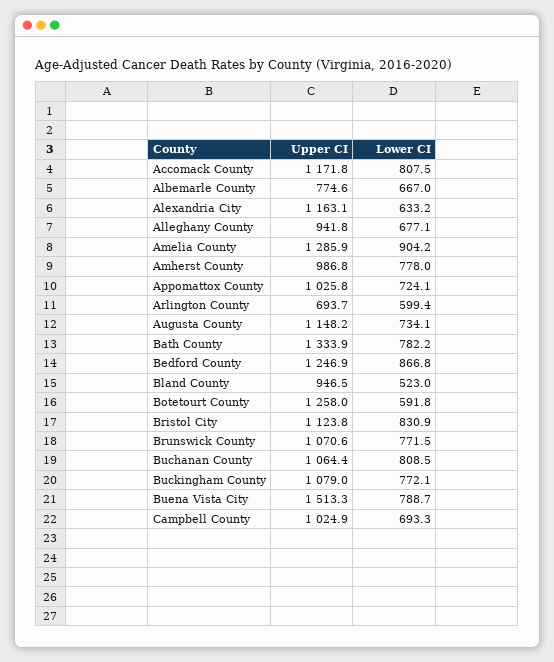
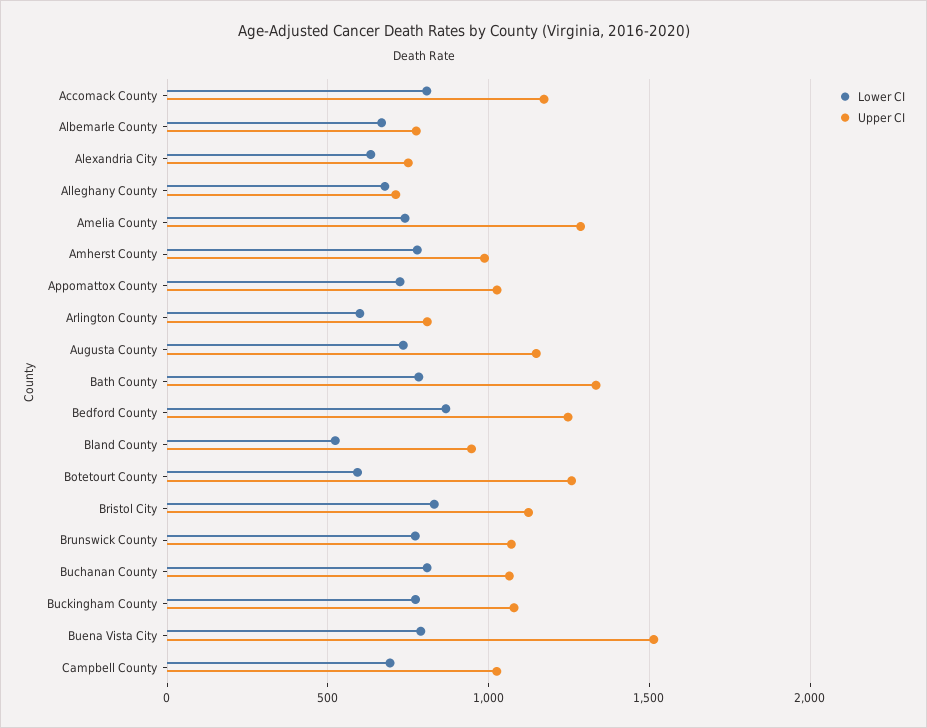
Upper CI, Alexandria City: 1163.1 -> 750
Upper CI, Alleghany County: 941.8 -> 700
Lower CI, Amelia County: 904.2 -> 750
Upper CI, Arlington County: 693.7 -> 800

